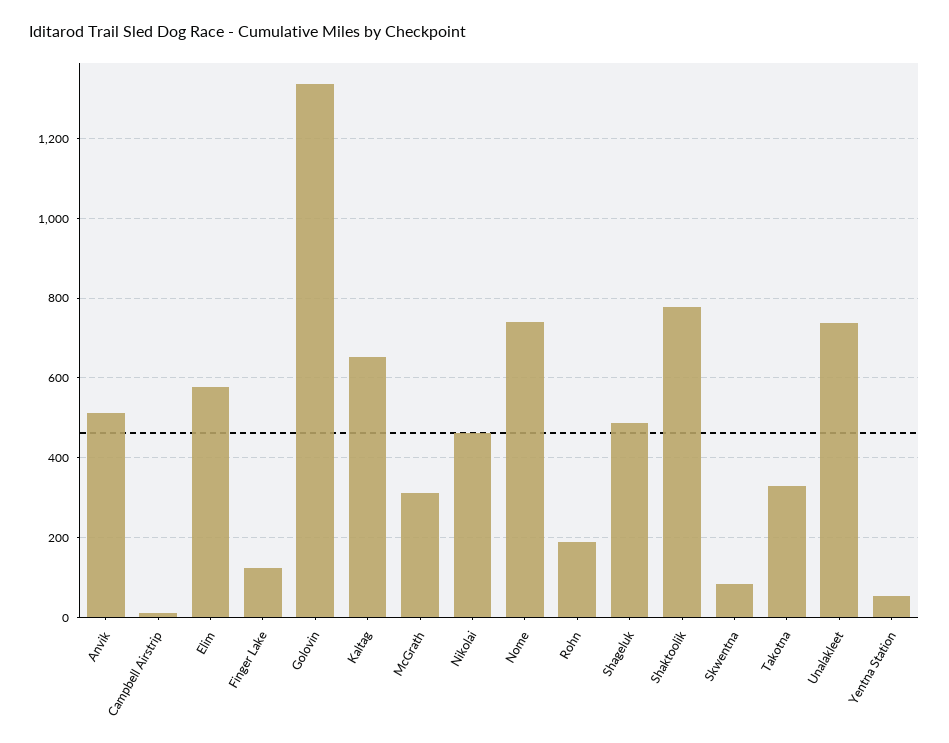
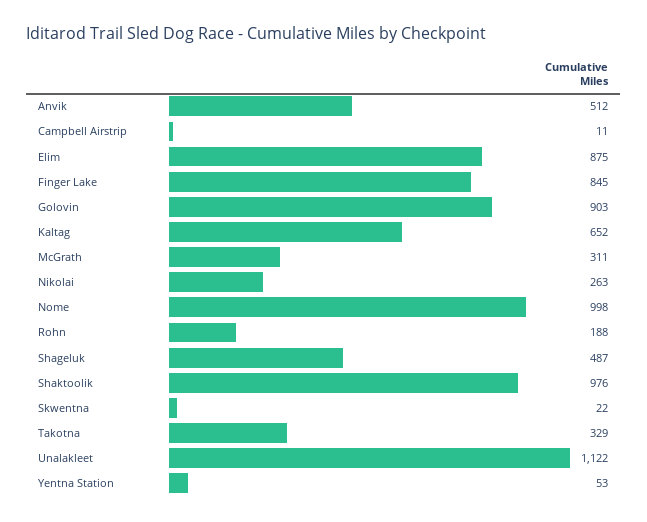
Elim: 580 -> 875
Finger Lake: 120 -> 845
Golovin: 1340 -> 903
Nikolai: 460 -> 263
Nome: 740 -> 998
Shaktoolik: 780 -> 976
Skwentna: 80 -> 22
Unalakleet: 740 -> 1122

